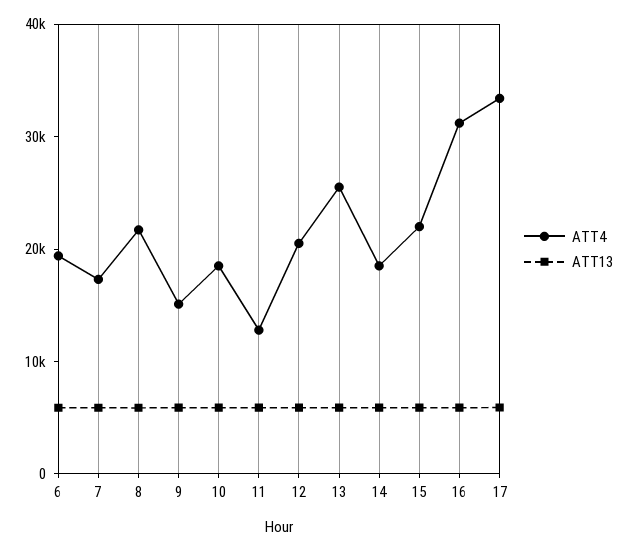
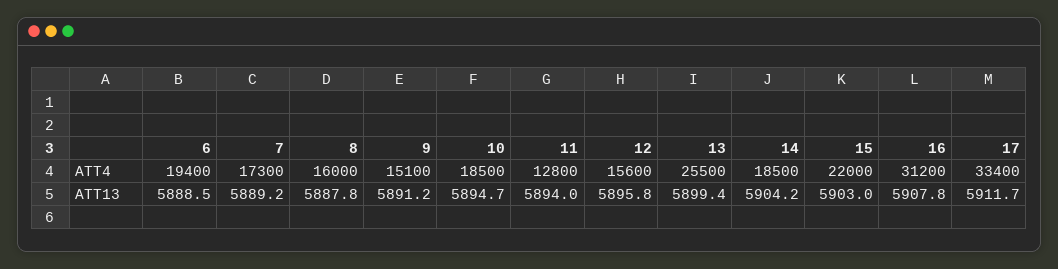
ATT4, 8: 22000 -> 16000
ATT4, 12: 20000 -> 15600

